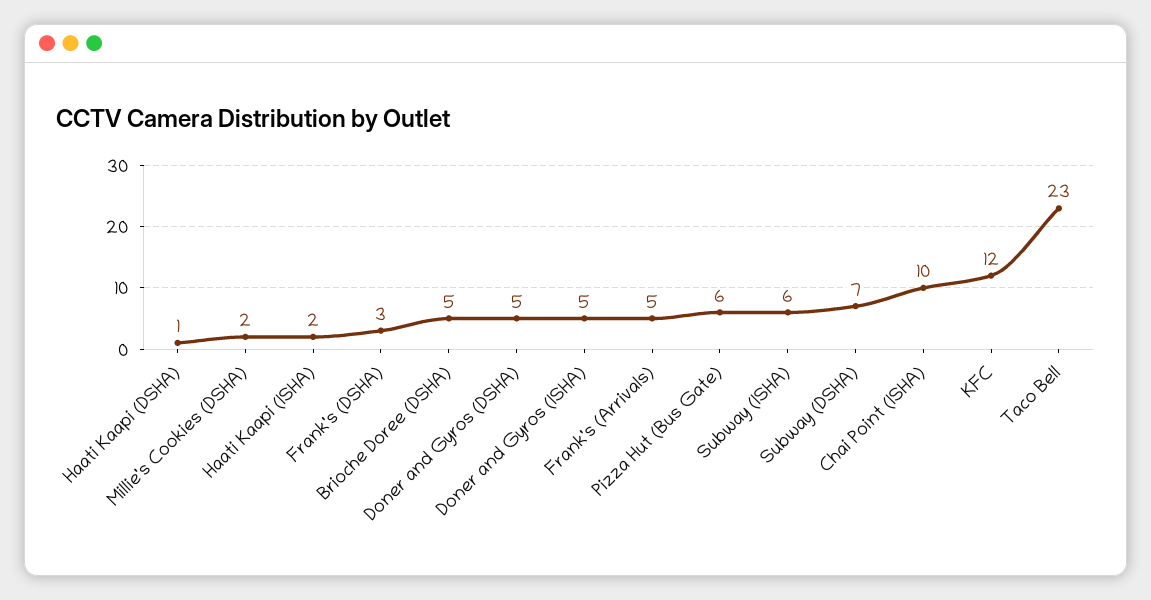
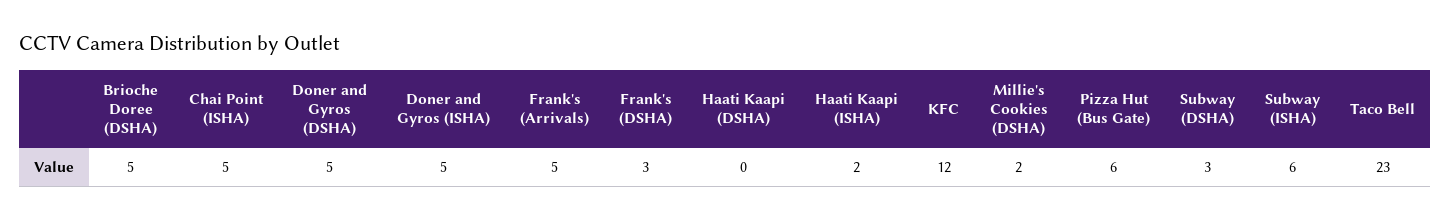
Haati Kaapi (DSHA): 1 -> 0
Subway (DSHA): 7 -> 3
Chai Point (ISHA): 10 -> 5

